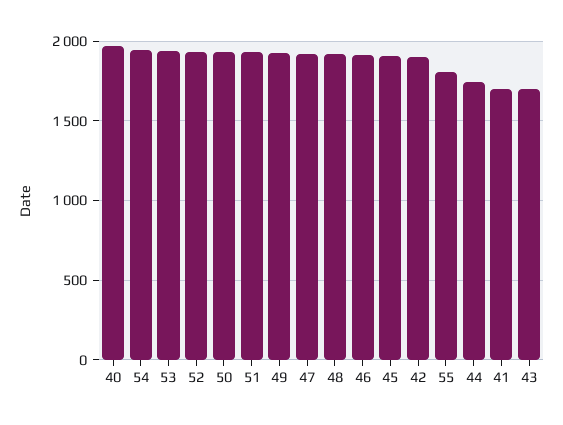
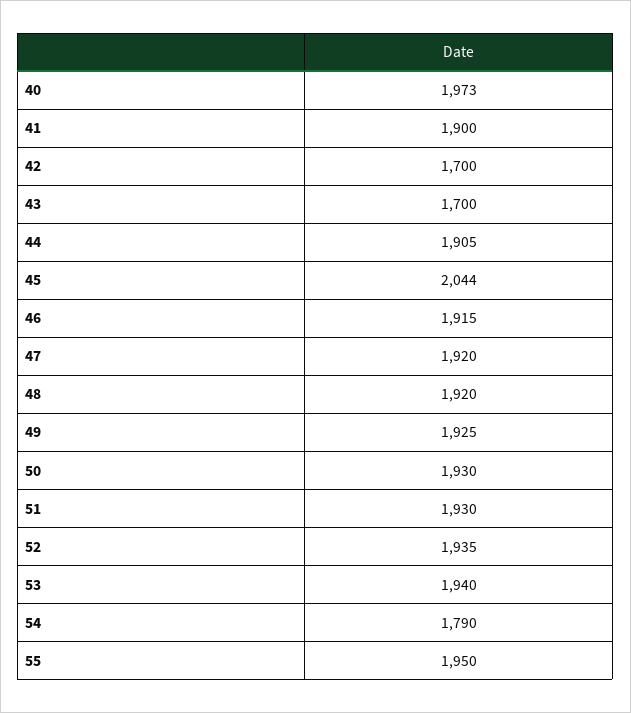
54: 1950 -> 1790
45: 1900 -> 2044
42: 1900 -> 1700
55: 1800 -> 1950
44: 1750 -> 1905
41: 1700 -> 1900

